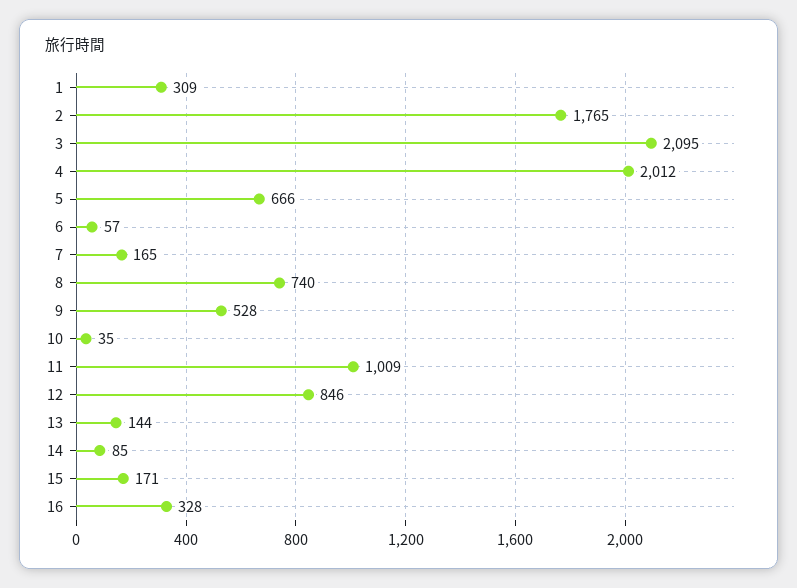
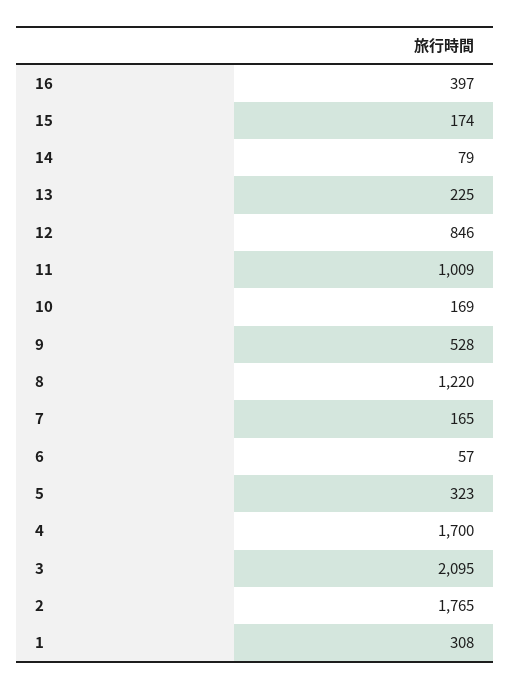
1: 309 -> 308
4: 2012 -> 1700
5: 666 -> 323
8: 740 -> 1220
10: 35 -> 169
13: 144 -> 225
14: 85 -> 79
15: 171 -> 174
16: 328 -> 397

